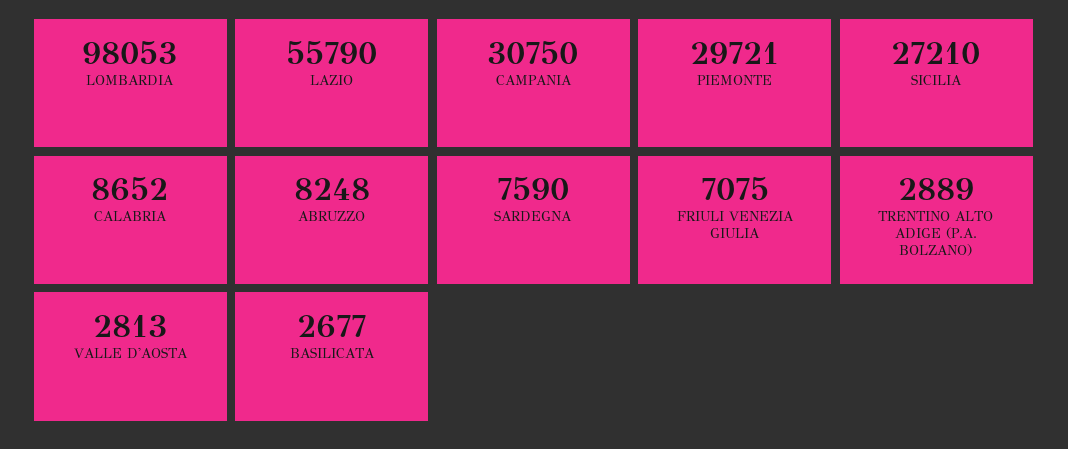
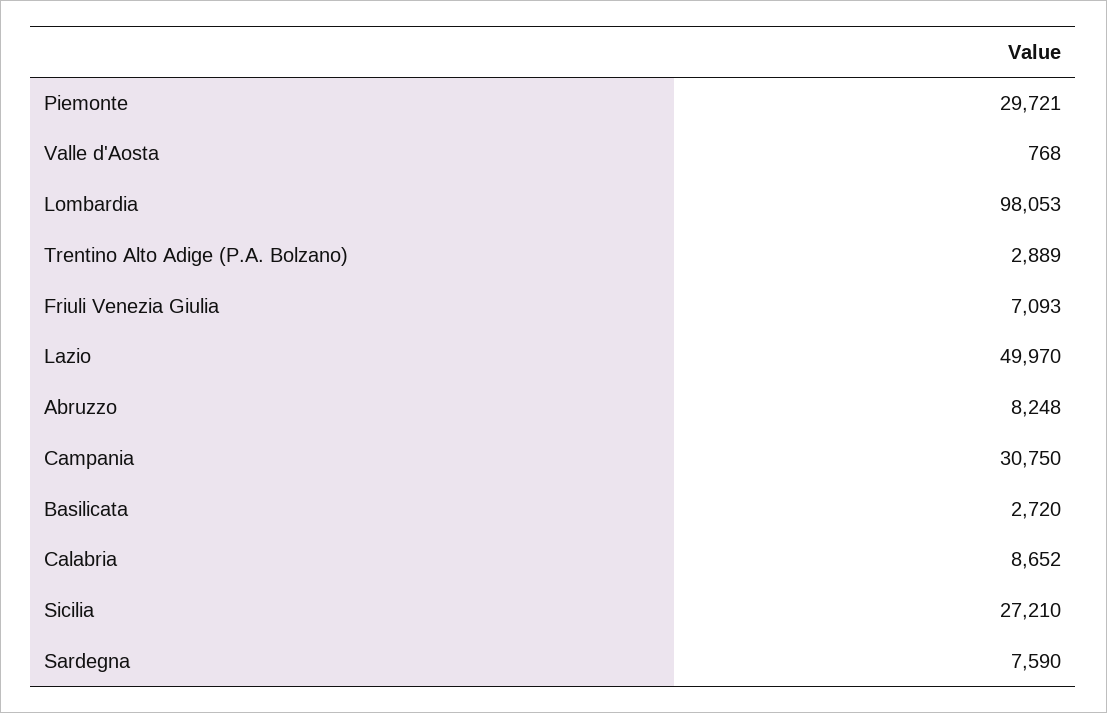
LAZIO: 55790 -> 49970
FRIULI VENEZIA GIULIA: 7075 -> 7093
VALLE D'AOSTA: 2813 -> 768
BASILICATA: 2677 -> 2720

